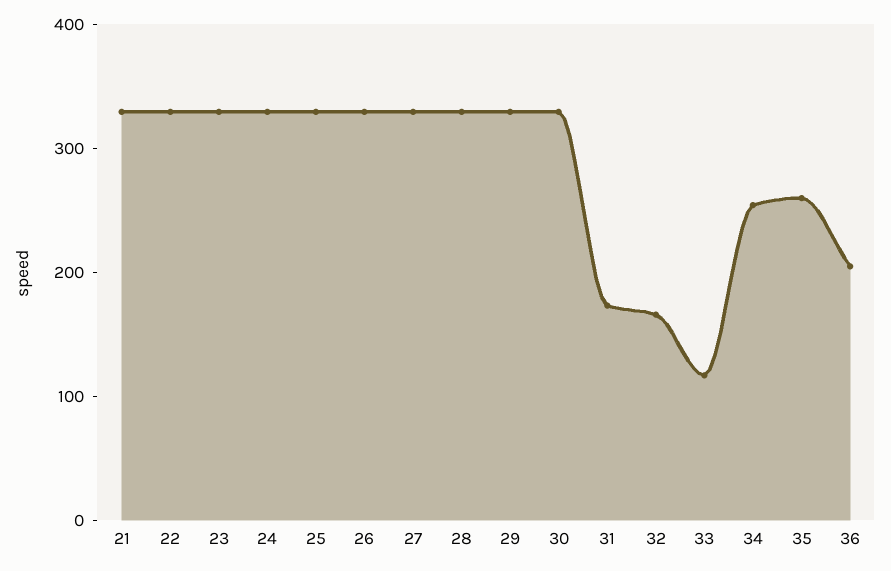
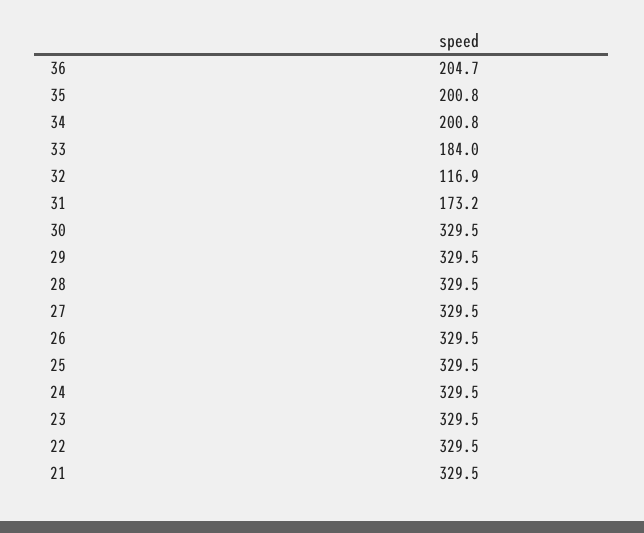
32: 160 -> 116.9
33: 120 -> 184
34: 260 -> 200.8
35: 260 -> 200.8

